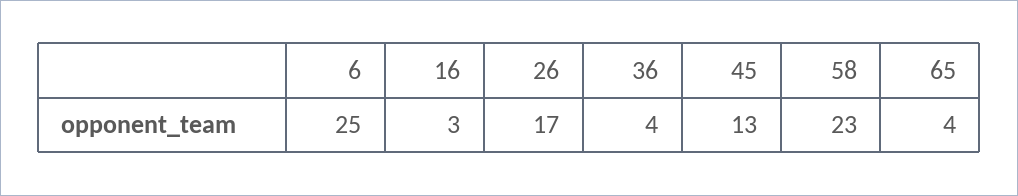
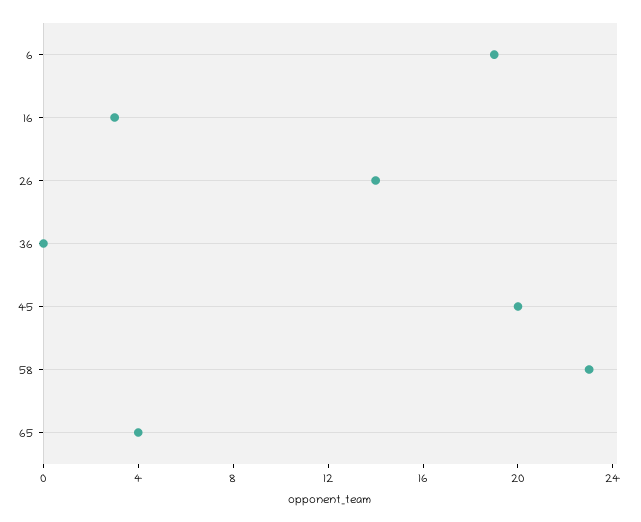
6: 25 -> 19
26: 17 -> 14
36: 4 -> 0
45: 13 -> 20

